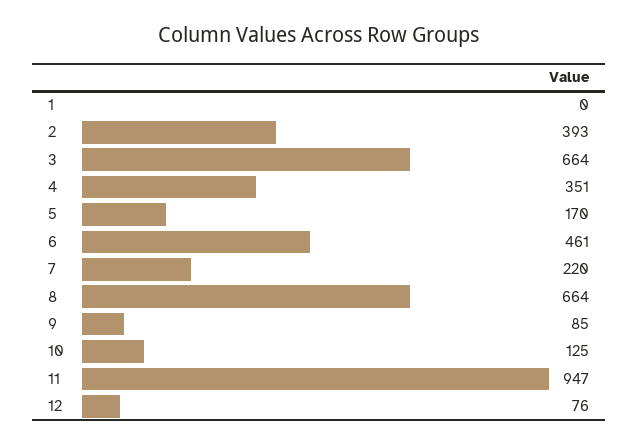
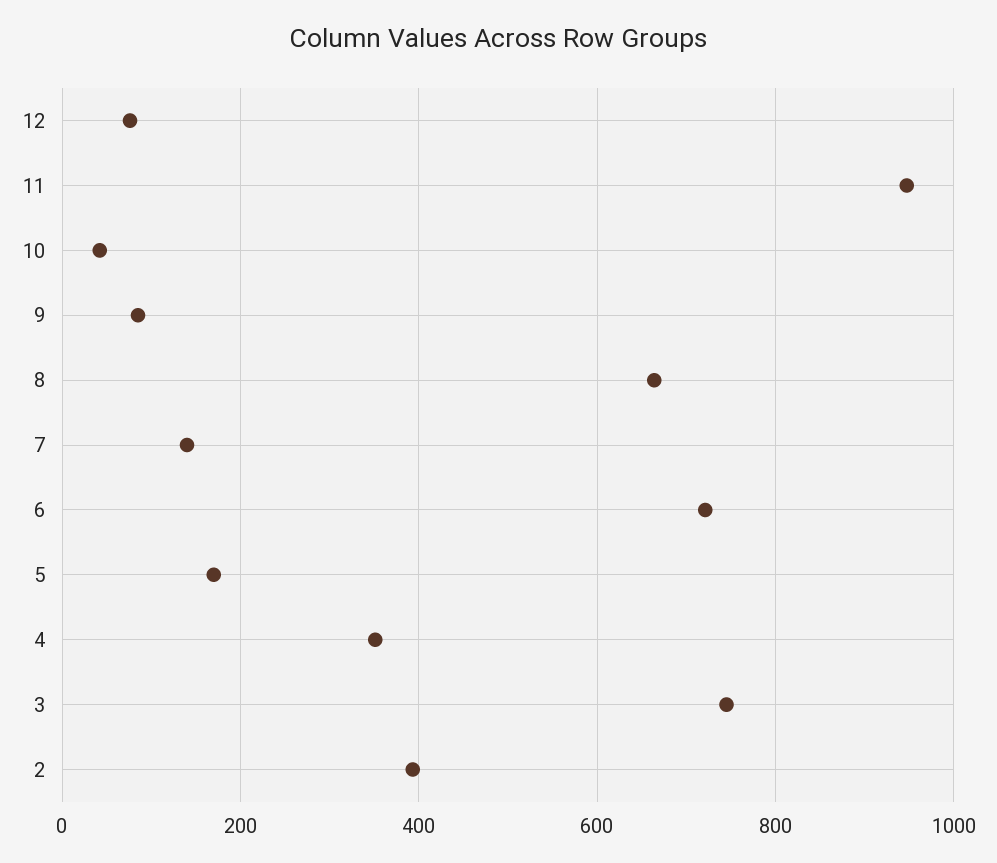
1: 0 -> none
3: 664 -> 740
6: 461 -> 720
7: 220 -> 140
10: 125 -> 40

